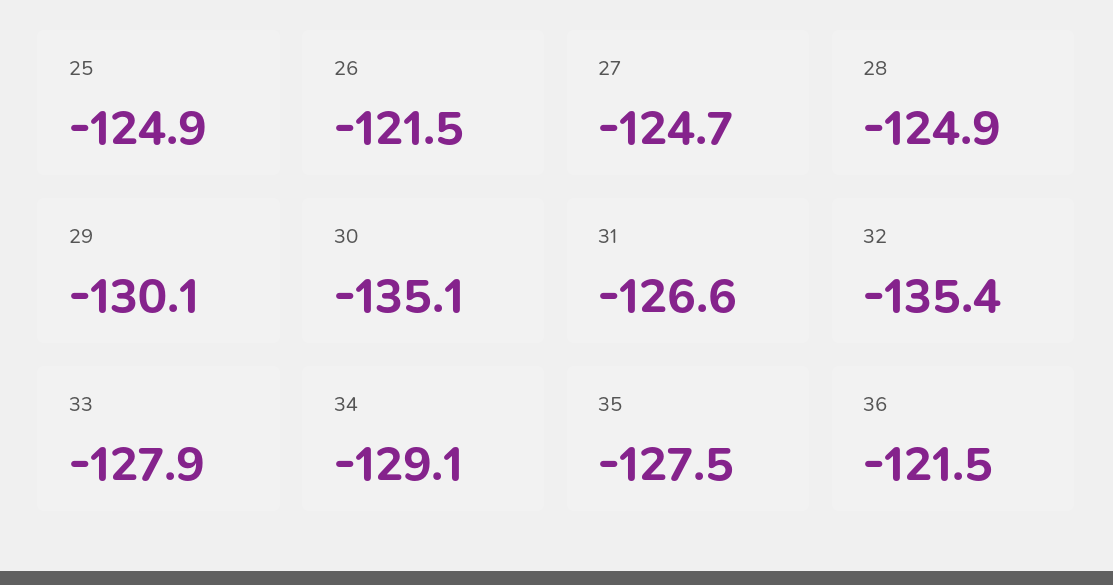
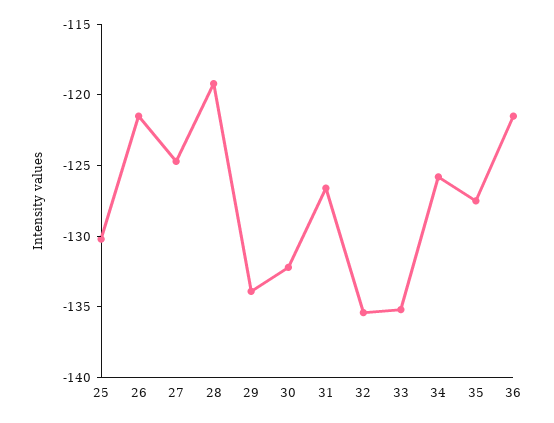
25: -124.9 -> -130
28: -124.9 -> -119
29: -130.1 -> -134
30: -135.1 -> -132
33: -127.9 -> -135
34: -129.1 -> -126

